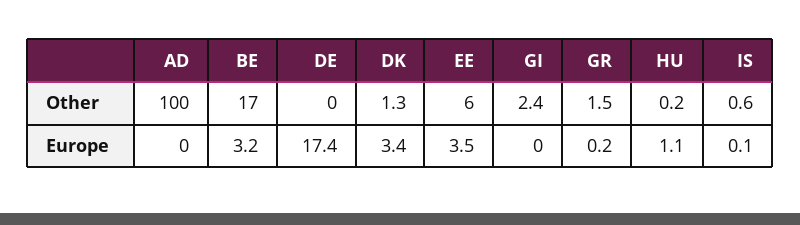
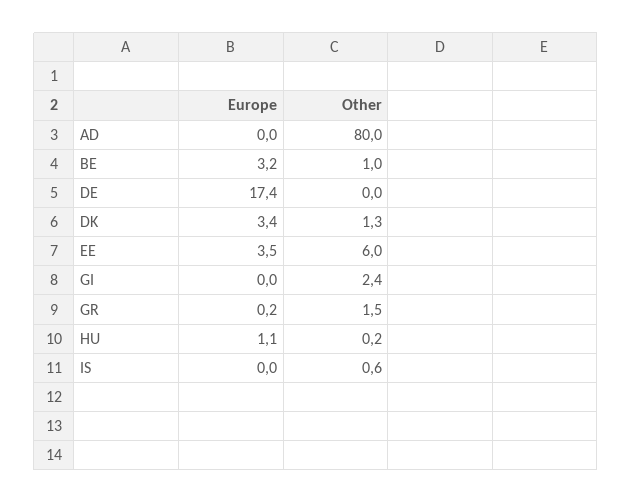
AD, Other: 100 -> 80
BE, Other: 17 -> 1
IS, Europe: 0.1 -> 0

